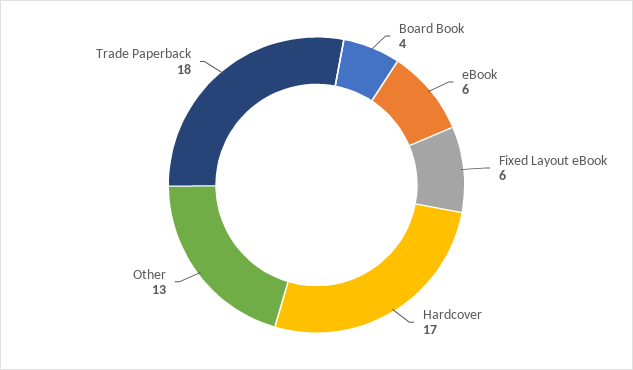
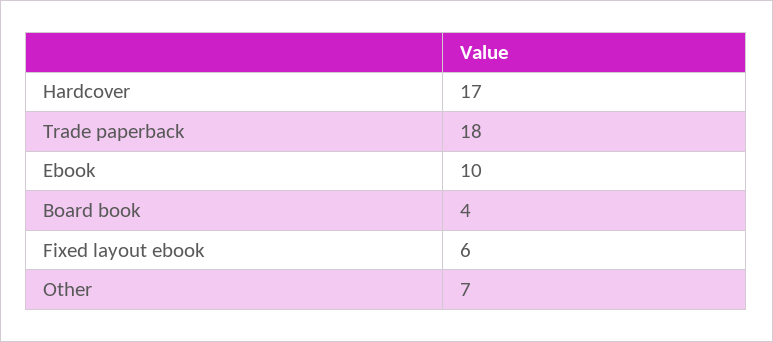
eBook: 6 -> 10
Other: 13 -> 7

